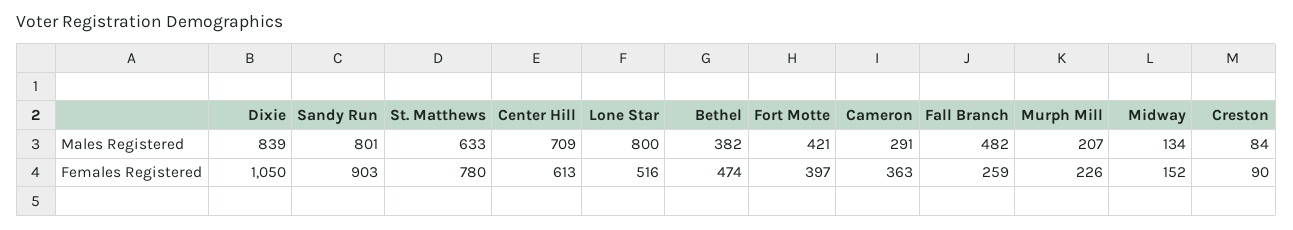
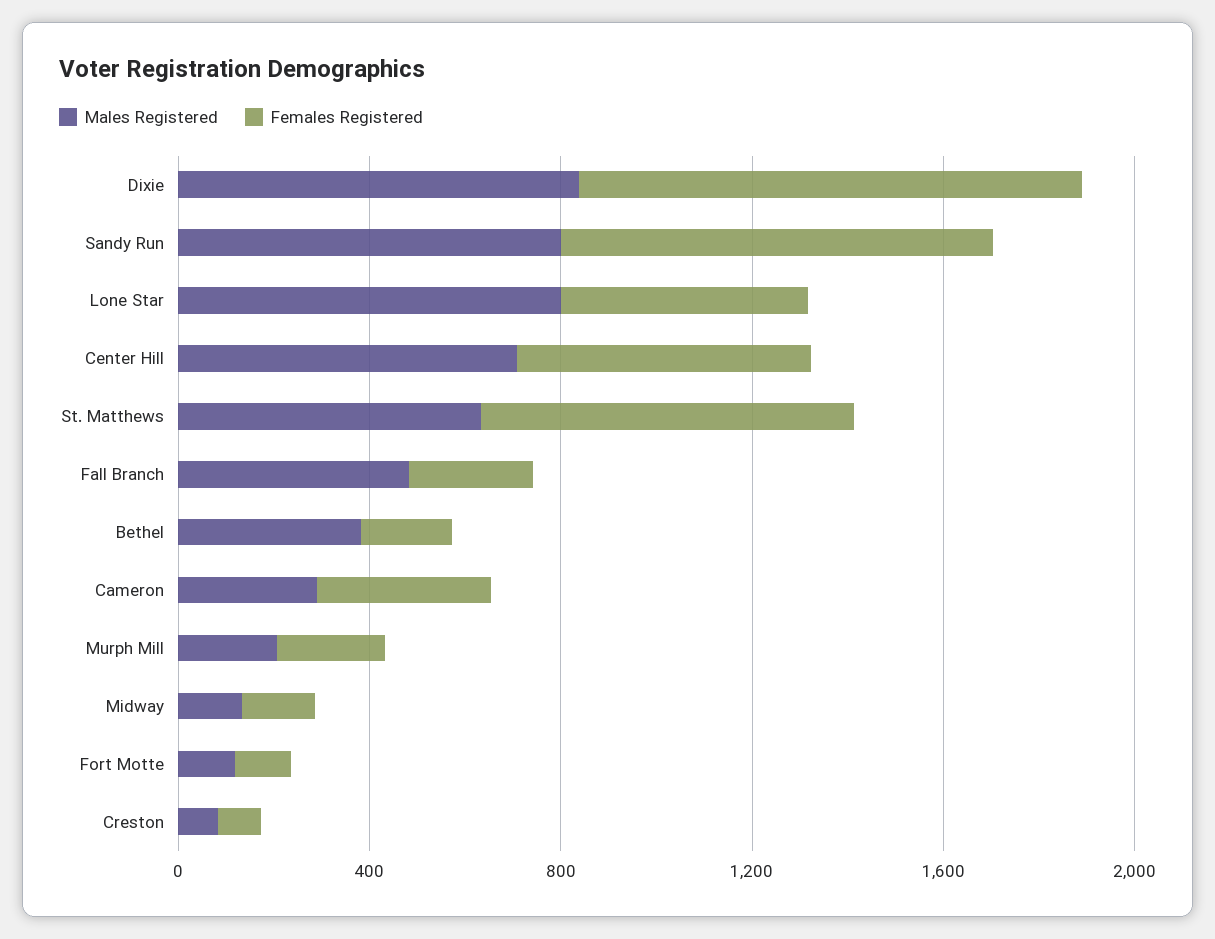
Males Registered, Fort Motte: 421 -> 100
Females Registered, Bethel: 474 -> 200
Females Registered, Fort Motte: 397 -> 100

